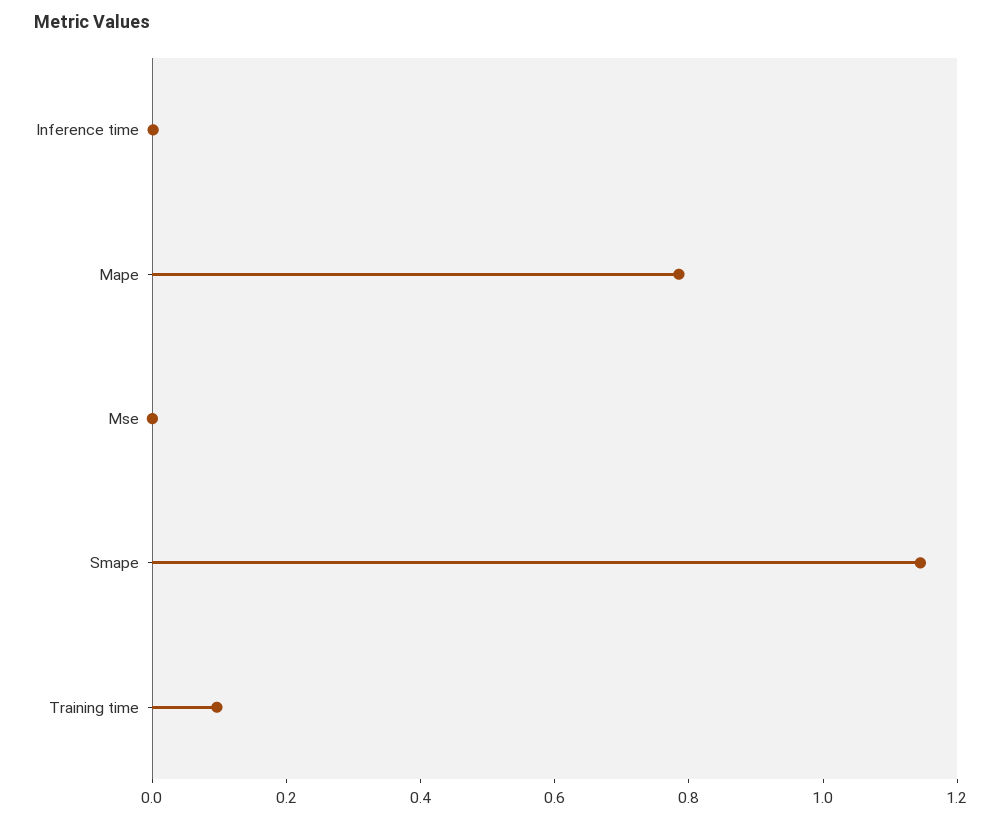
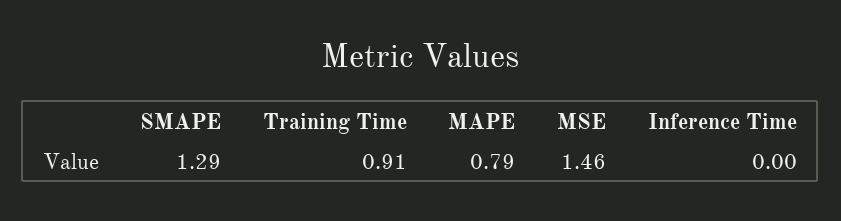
Mse: 0 -> 1.46
Smape: 1.15 -> 1.29
Training time: 0.1 -> 0.91

